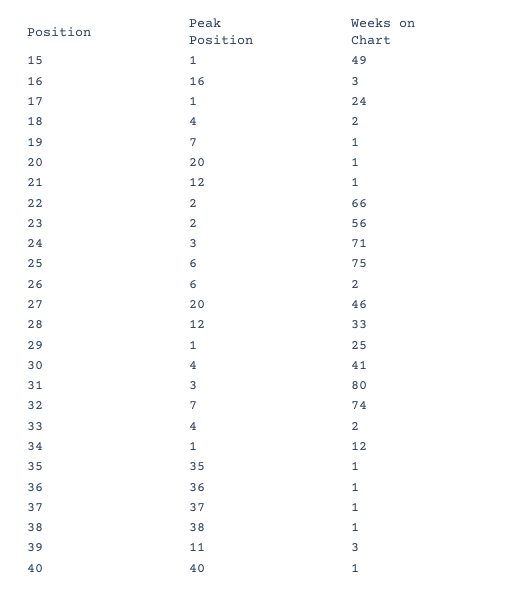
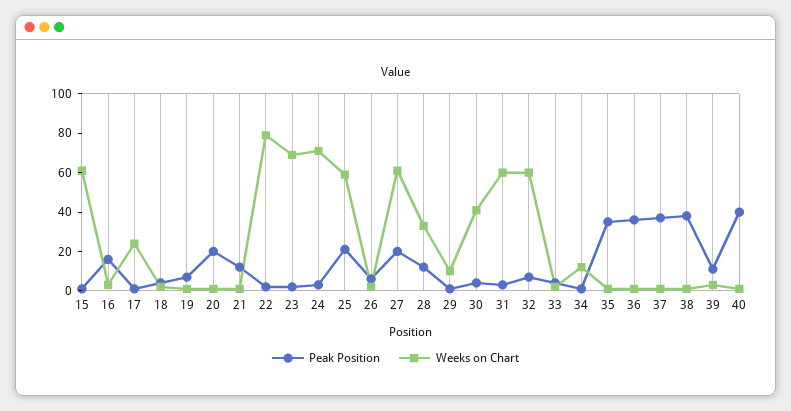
Weeks on Chart, 15: 49 -> 60
Weeks on Chart, 22: 66 -> 80
Weeks on Chart, 23: 56 -> 70
Peak Position, 25: 6 -> 20
Weeks on Chart, 25: 75 -> 60
Weeks on Chart, 27: 46 -> 60
Weeks on Chart, 29: 25 -> 10
Weeks on Chart, 31: 80 -> 60
Weeks on Chart, 32: 74 -> 60

